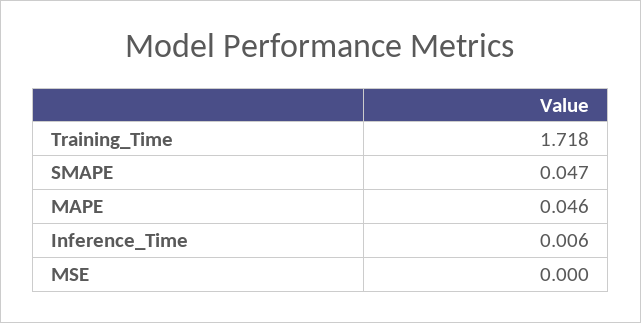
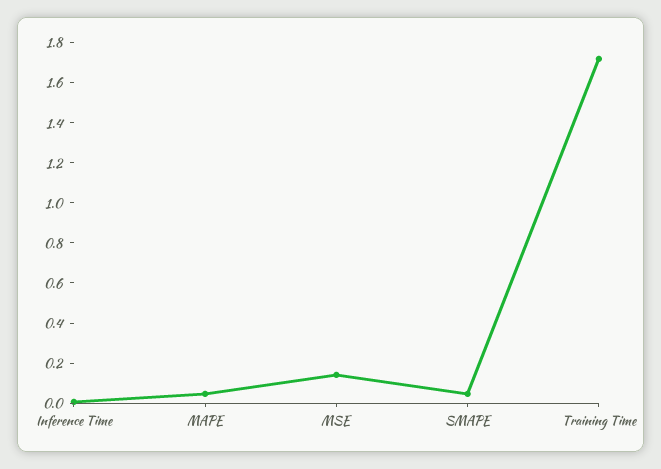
MSE: 0 -> 0.15

